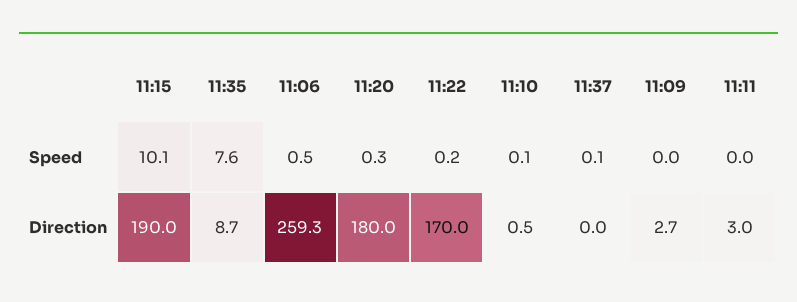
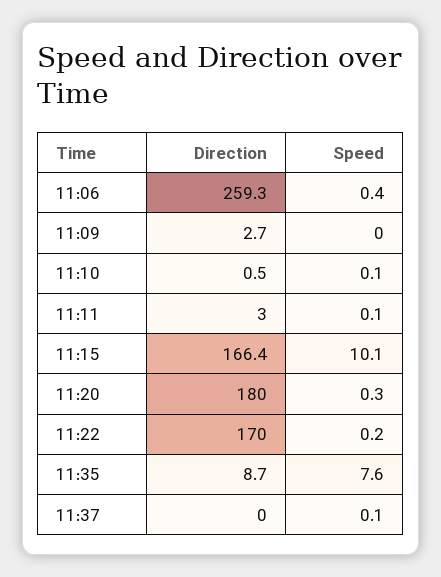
11:06, Speed: 0.5 -> 0.4
11:11, Speed: 0 -> 0.1
11:15, Direction: 190 -> 166.4

